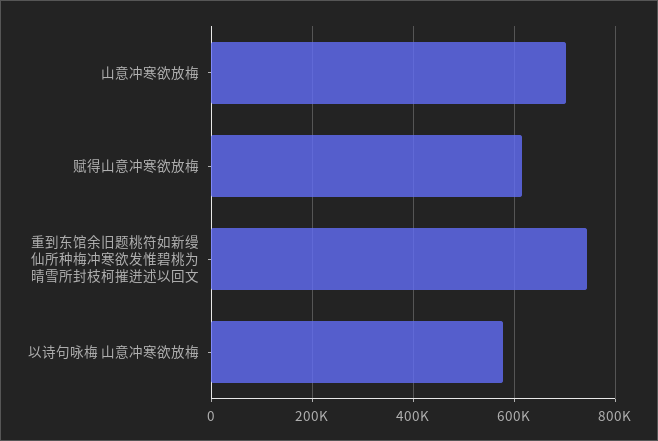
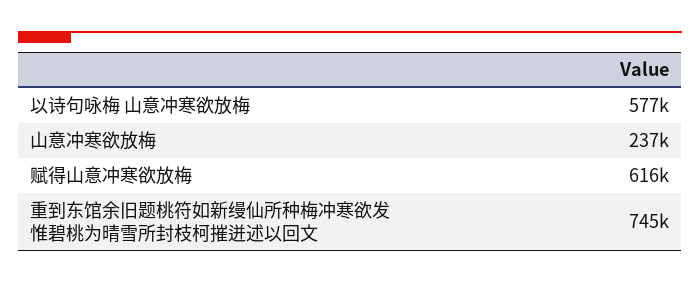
山意冲寒欲放梅: 700000 -> 237000

